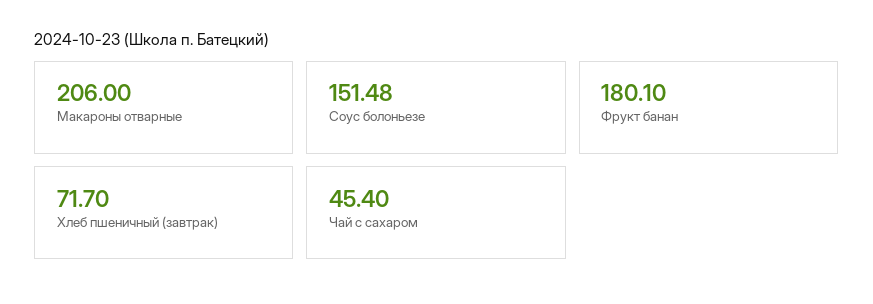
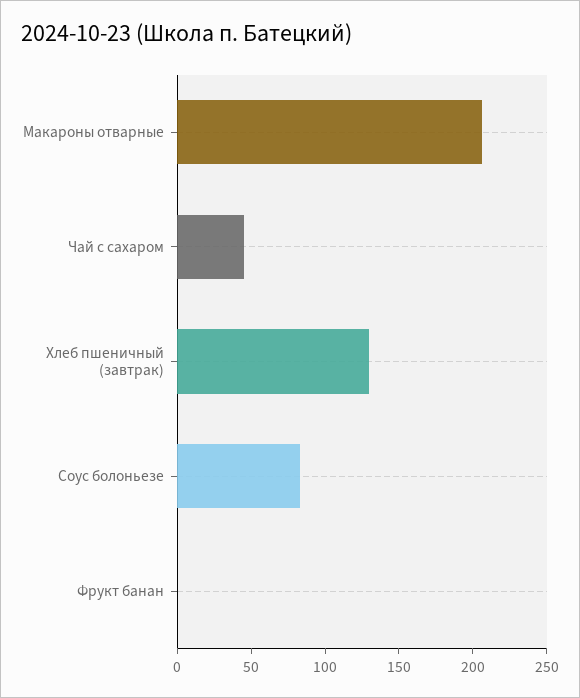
Соус болоньезе: 151.48 -> 80
Фрукт банан: 180.1 -> 0
Хлеб пшеничный (завтрак): 71.7 -> 130

